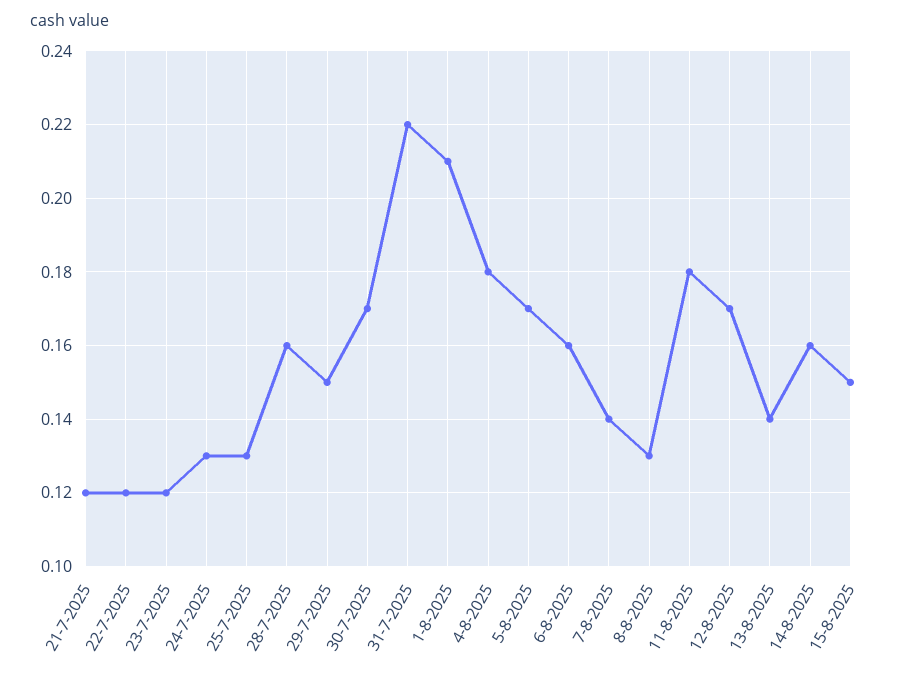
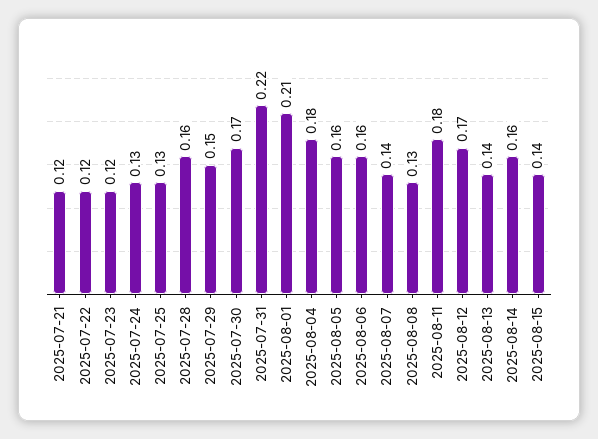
5-8-2025: 0.17 -> 0.16
15-8-2025: 0.15 -> 0.14

